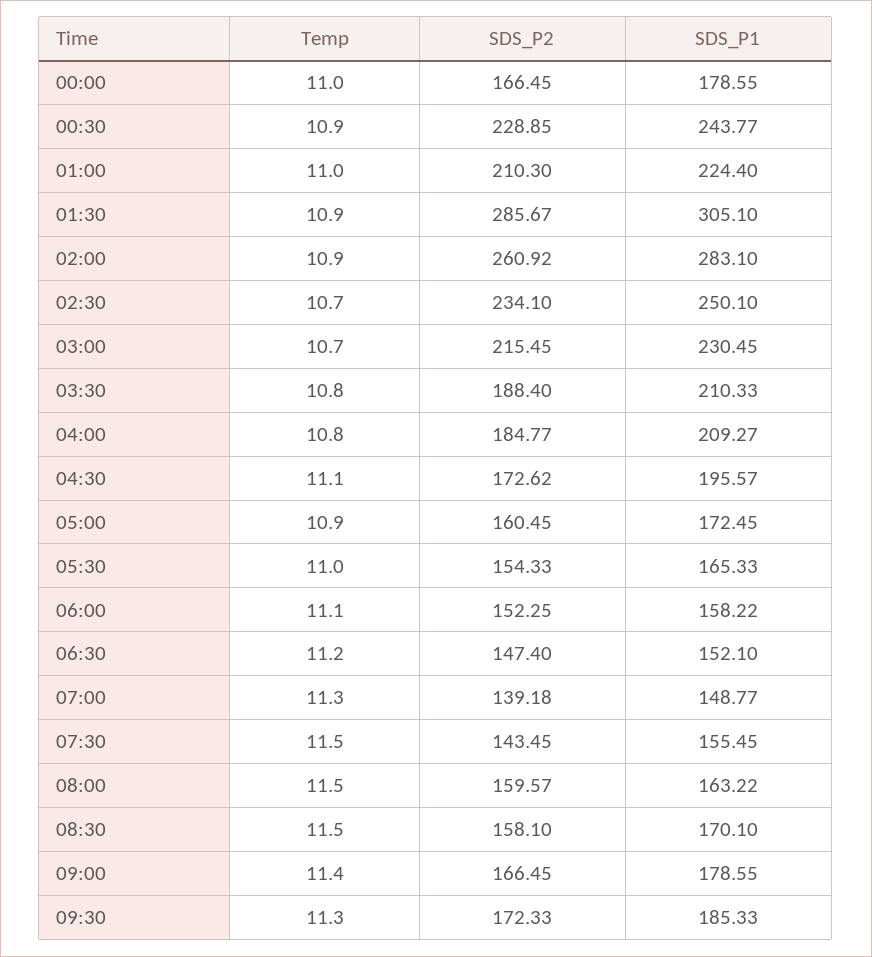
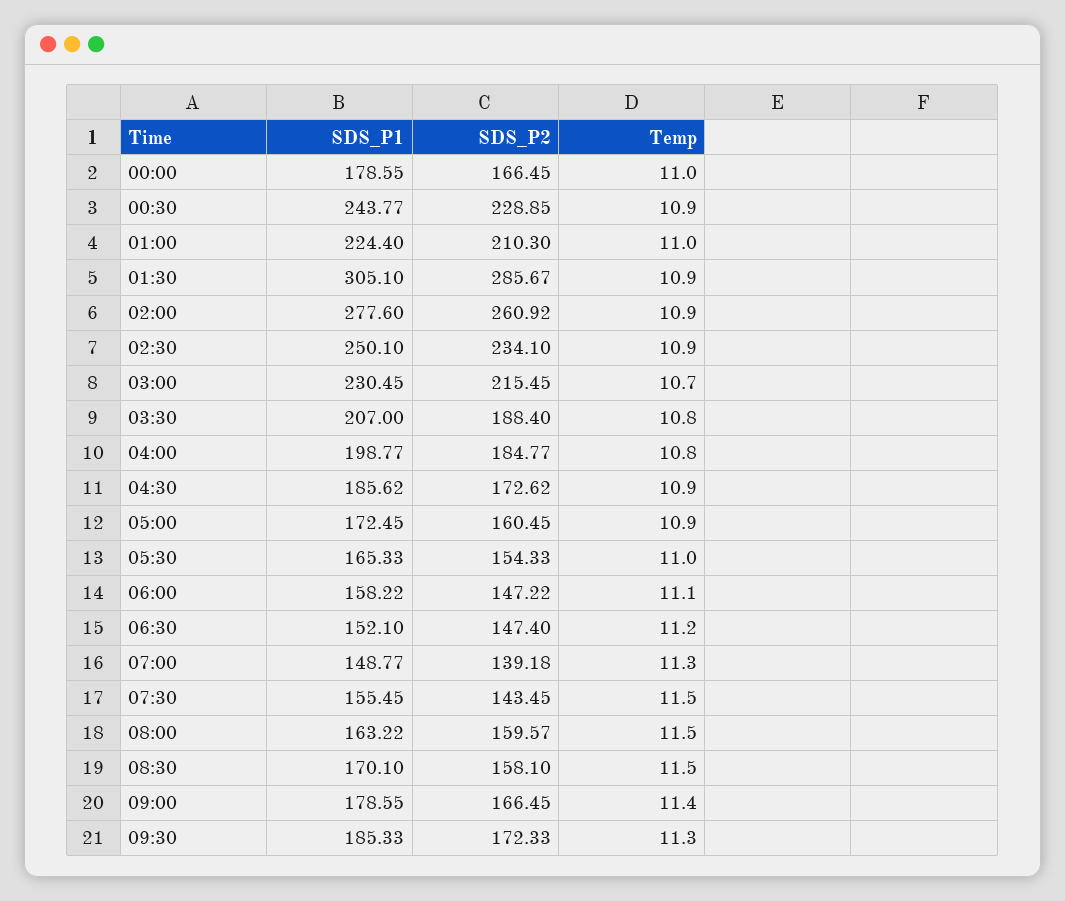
SDS_P1, 02:00: 283.1 -> 277.6
Temp, 02:30: 10.7 -> 10.9
SDS_P1, 03:30: 210.33 -> 207
SDS_P1, 04:00: 209.27 -> 198.77
Temp, 04:30: 11.1 -> 10.9
SDS_P1, 04:30: 195.57 -> 185.62
SDS_P2, 06:00: 152.25 -> 147.22

